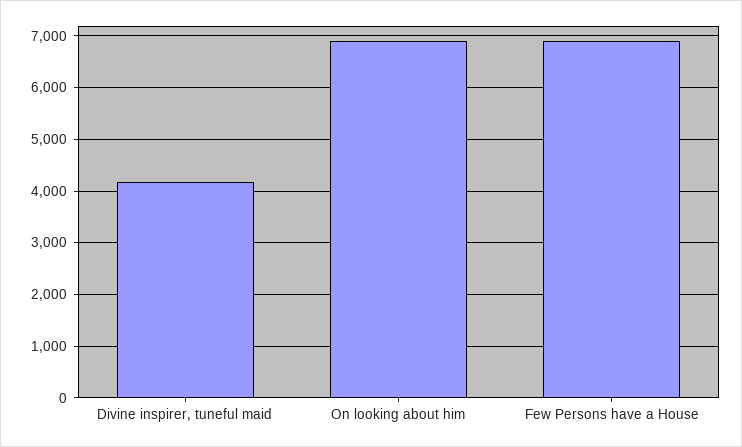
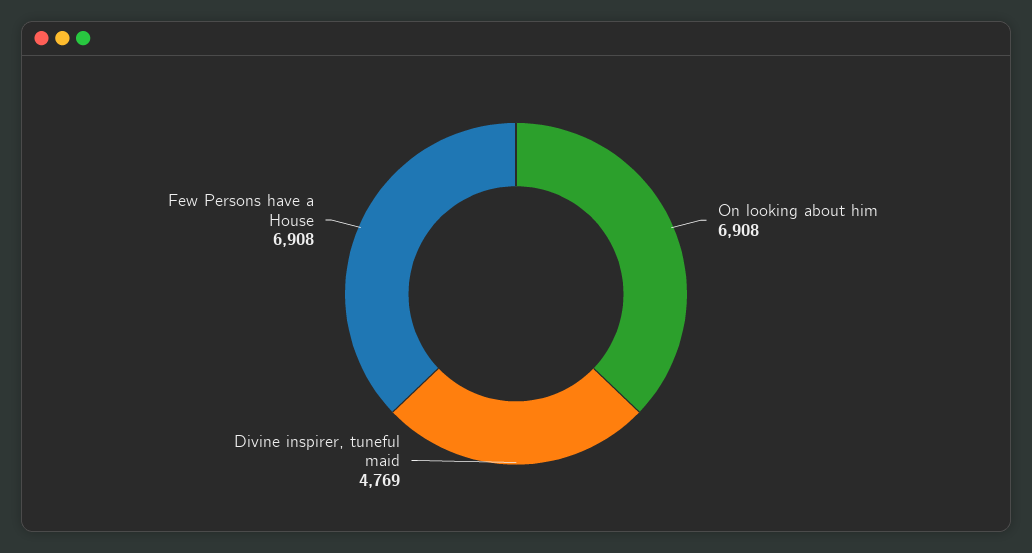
Divine inspirer, tuneful maid: 4200 -> 4769

